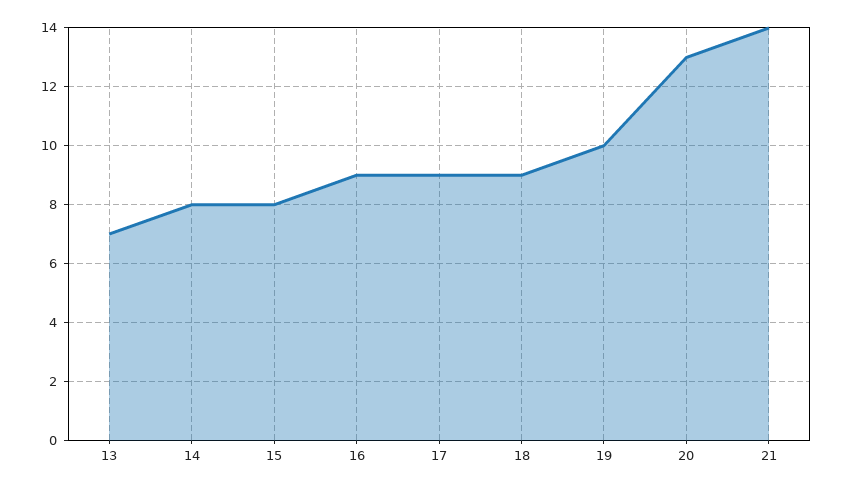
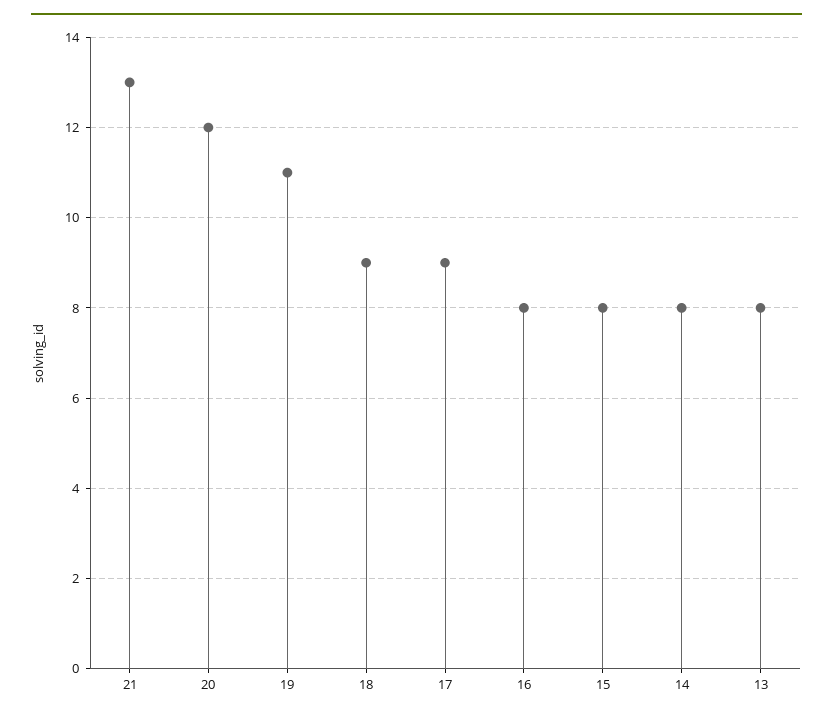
13: 7 -> 8
16: 9 -> 8
19: 10 -> 11
20: 13 -> 12
21: 14 -> 13

